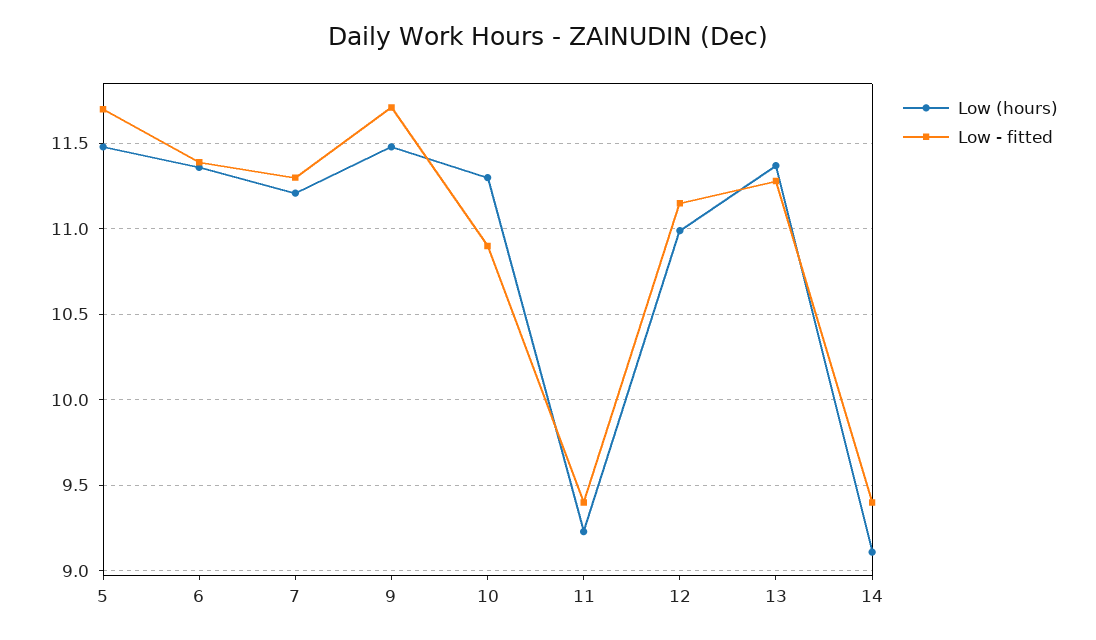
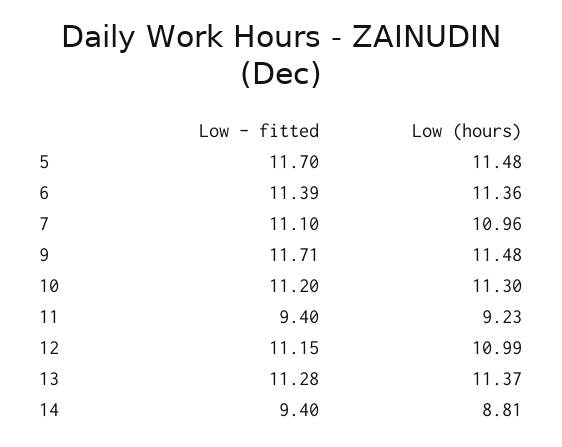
Low (hours), 7: 11.2 -> 10.96
Low - fitted, 7: 11.3 -> 11.1
Low - fitted, 10: 10.9 -> 11.2
Low (hours), 14: 9.1 -> 8.81

